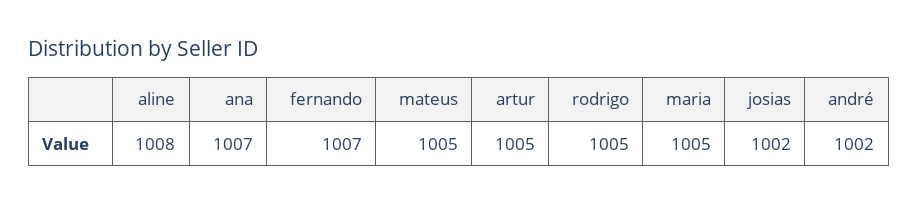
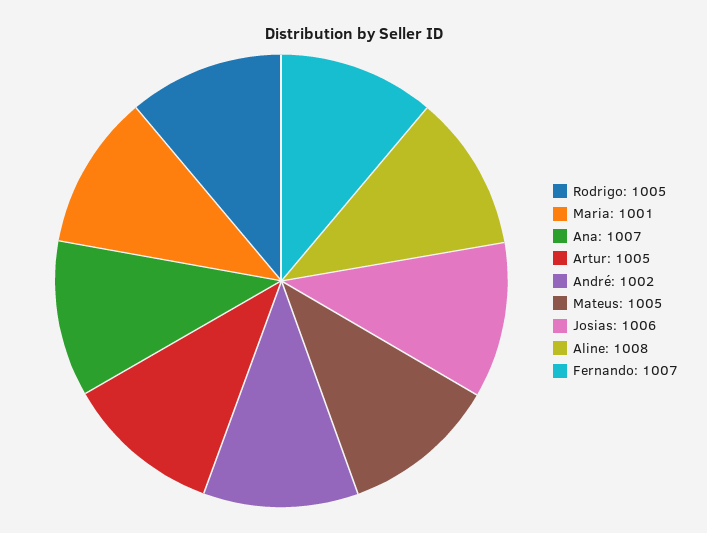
maria: 1005 -> 1001
josias: 1002 -> 1006

